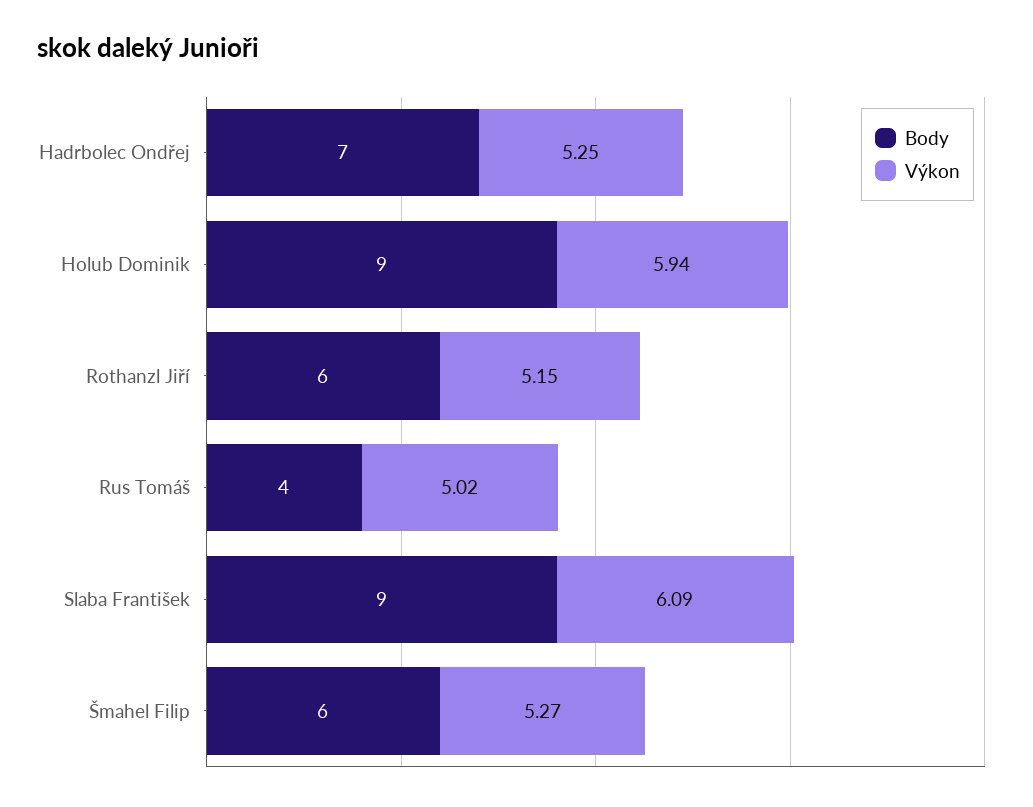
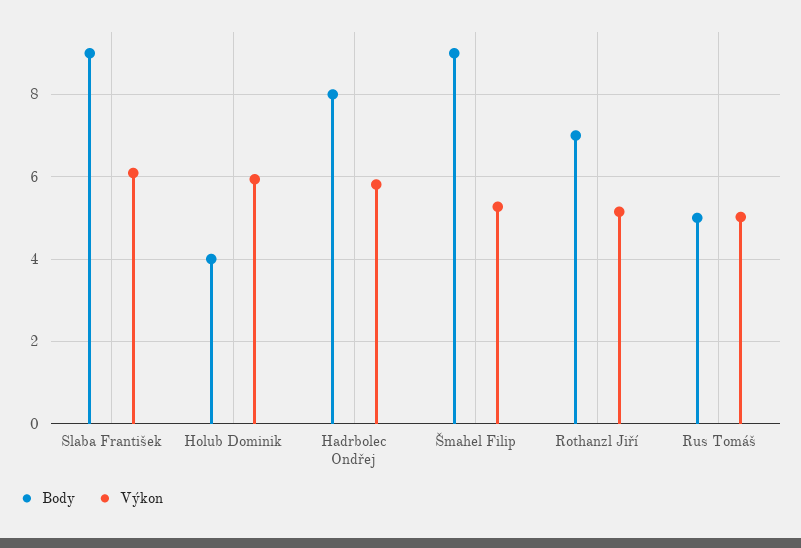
Body, Hadrbolec Ondřej: 7 -> 8
Výkon, Hadrbolec Ondřej: 5.25 -> 5.8
Body, Holub Dominik: 9 -> 4
Body, Rothanzl Jiří: 6 -> 7
Body, Rus Tomáš: 4 -> 5
Body, Šmahel Filip: 6 -> 9

